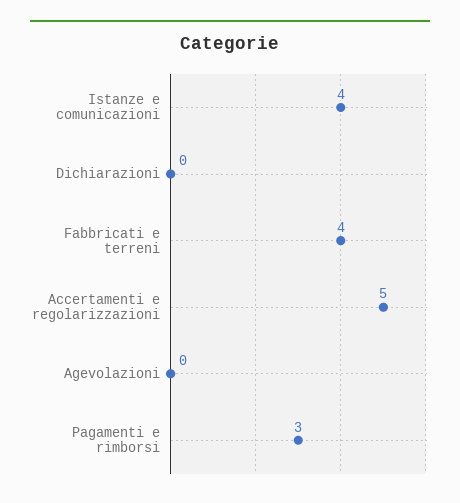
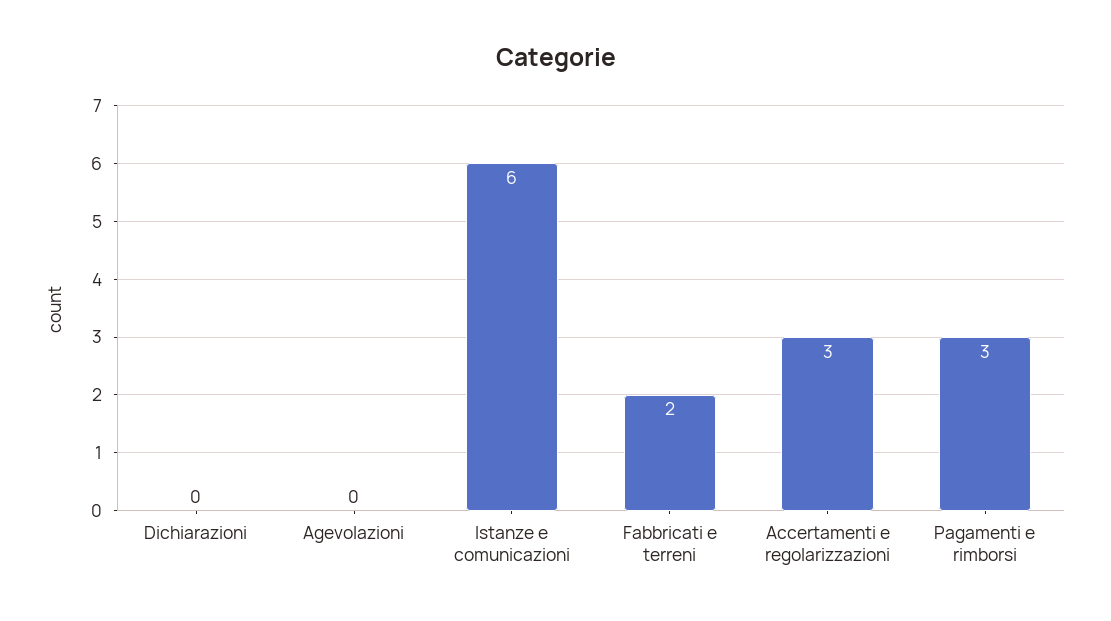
Istanze e comunicazioni: 4 -> 6
Fabbricati e terreni: 4 -> 2
Accertamenti e regolarizzazioni: 5 -> 3

